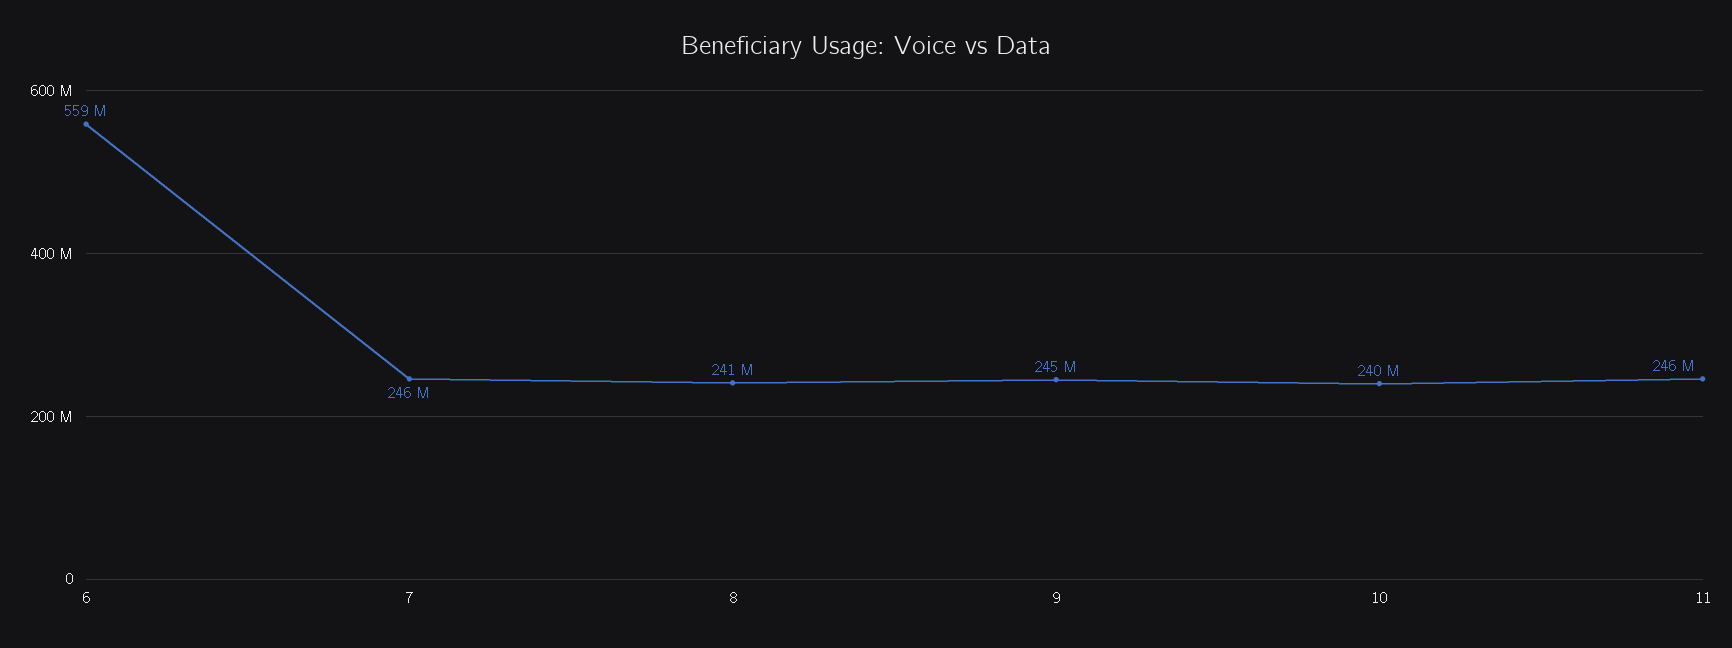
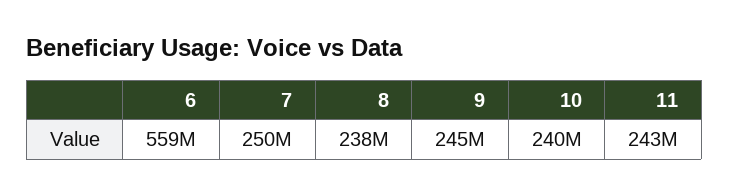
7: 246000000 -> 250000000
8: 241000000 -> 238000000
11: 246000000 -> 243000000

